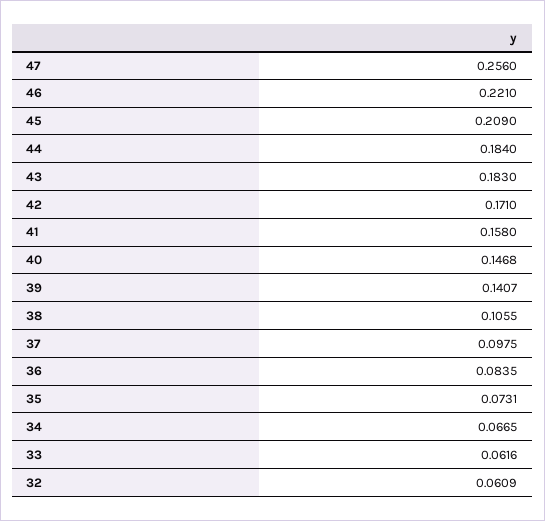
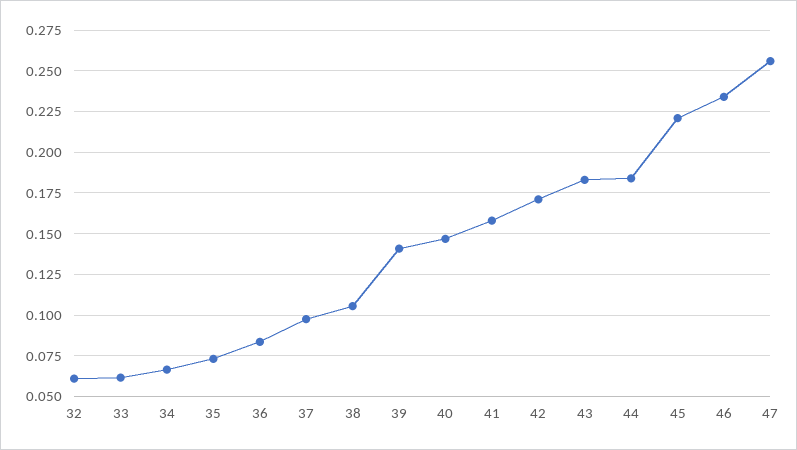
46: 0.221 -> 0.235
45: 0.209 -> 0.22

